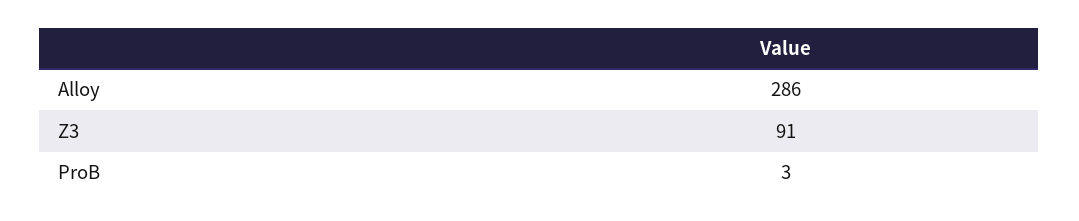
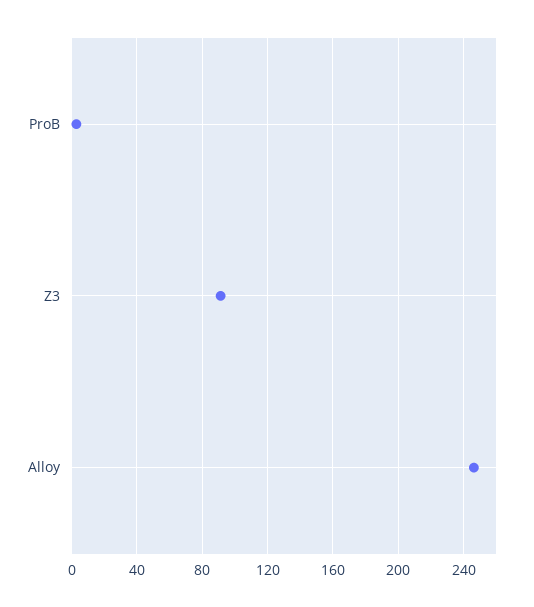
Alloy: 286 -> 245

